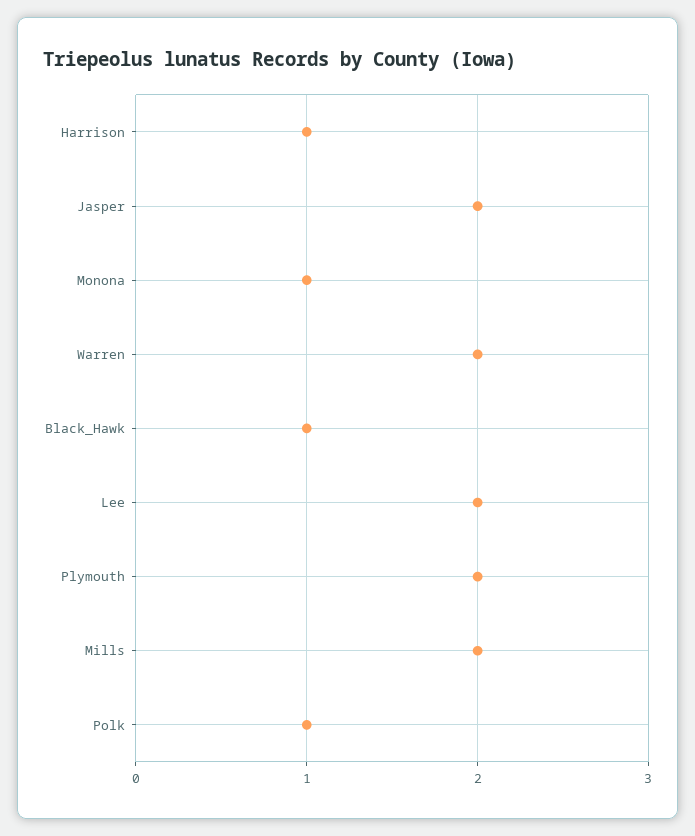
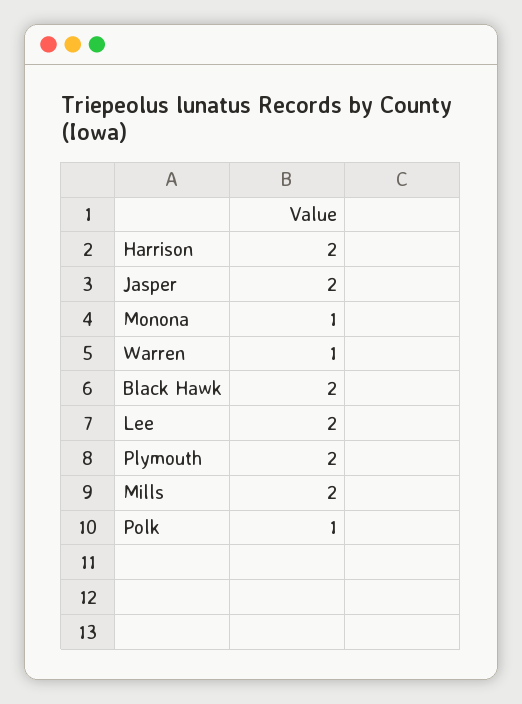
Harrison: 1 -> 2
Warren: 2 -> 1
Black_Hawk: 1 -> 2

